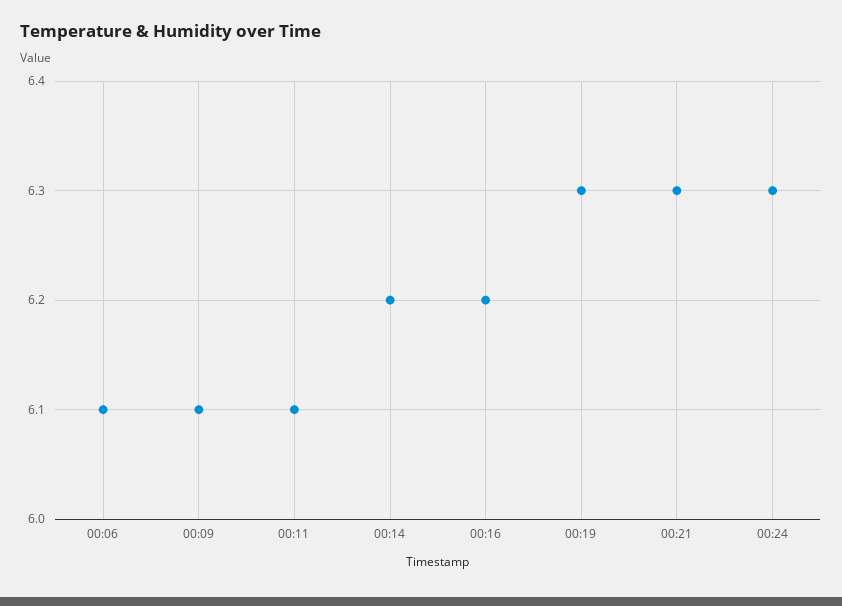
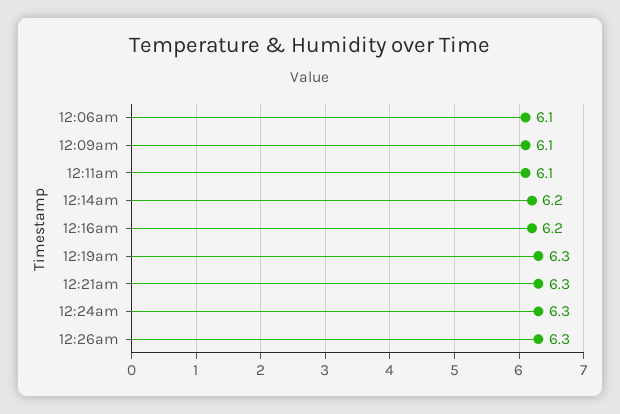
12:26am: none -> 6.3

